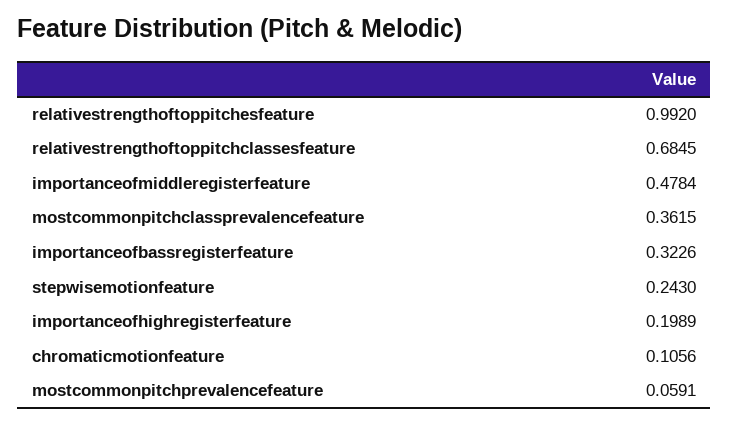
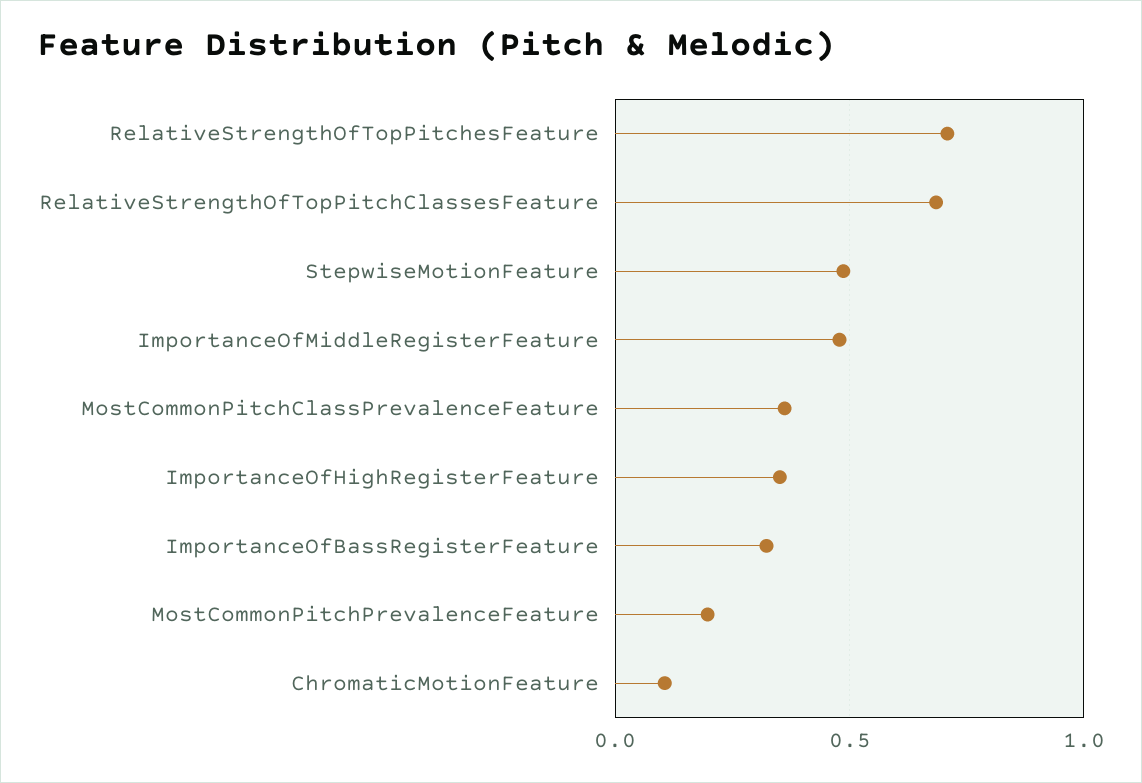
relativestrengthoftoppitchesfeature: 0.992 -> 0.7
stepwisemotionfeature: 0.243 -> 0.5
importanceofhighregisterfeature: 0.1989 -> 0.35
mostcommonpitchprevalencefeature: 0.0591 -> 0.2

